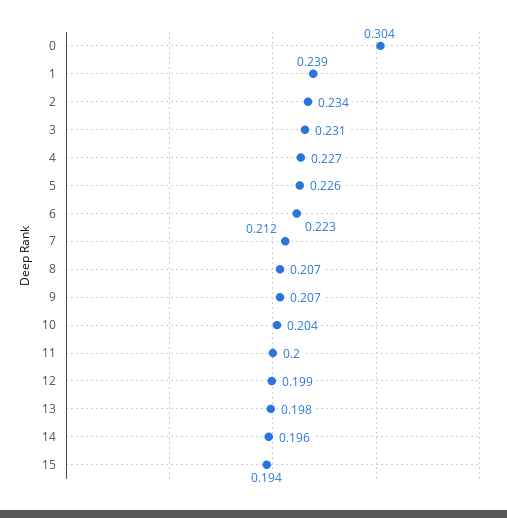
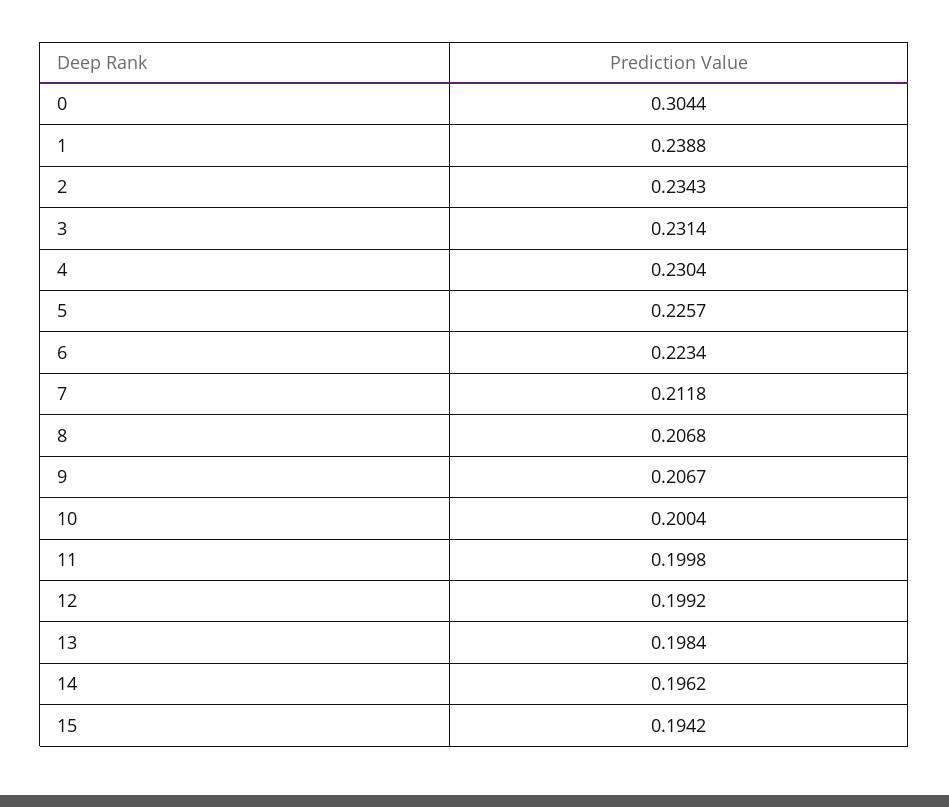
4: 0.227 -> 0.2304
10: 0.204 -> 0.2004

